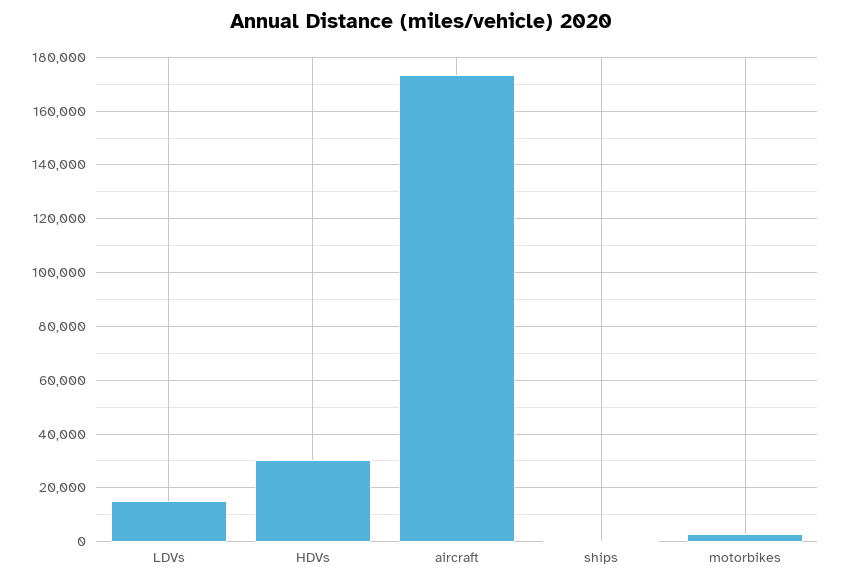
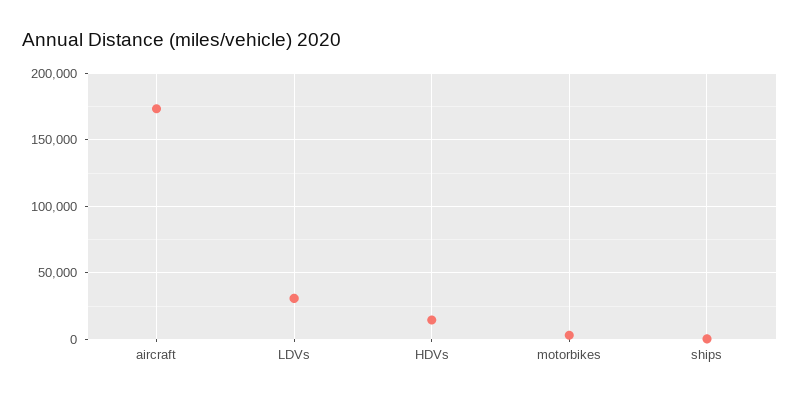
LDVs: 15000 -> 30000
HDVs: 30000 -> 15000

